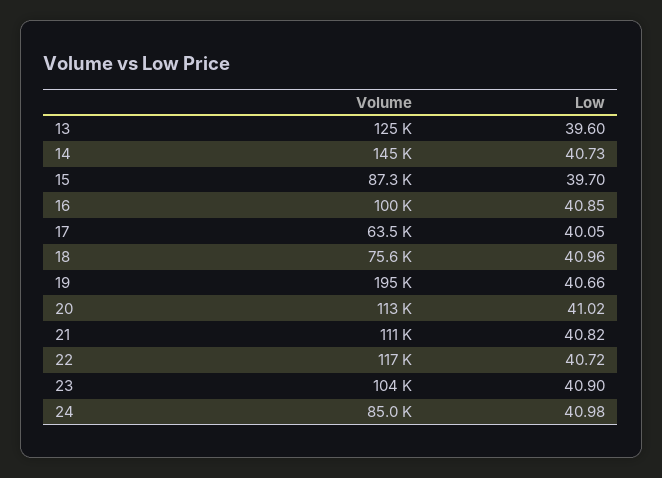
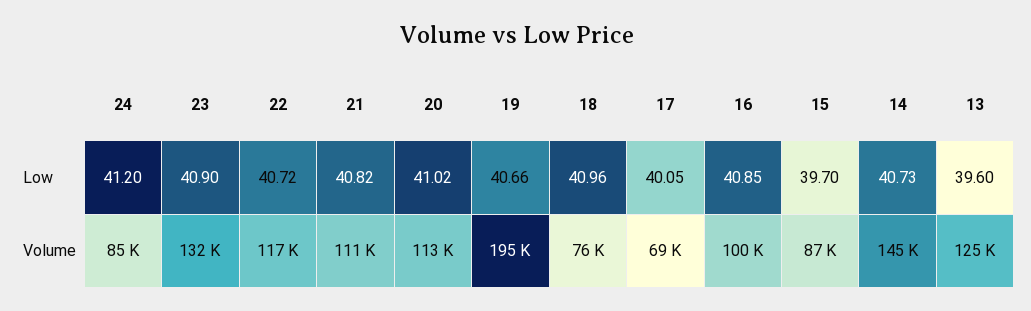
Volume, 17: 63500 -> 69000
Volume, 23: 104000 -> 132000
Low, 24: 40.98 -> 41.2

